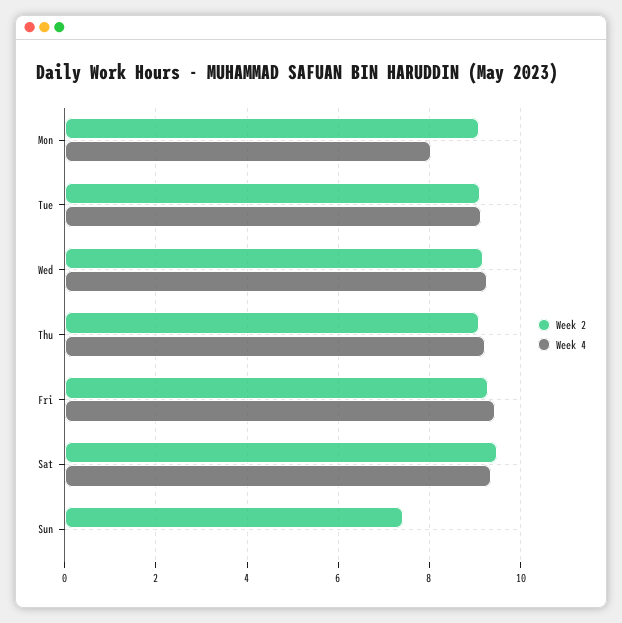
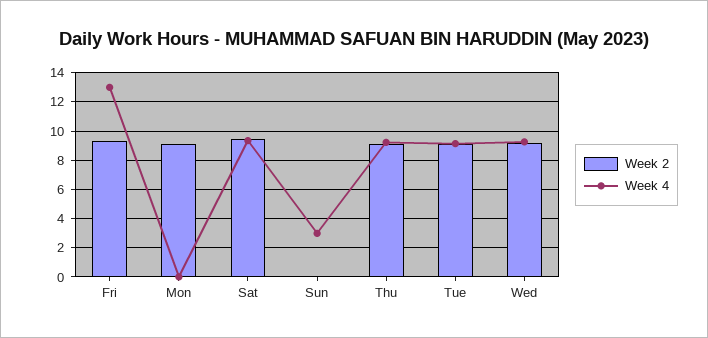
Week 4, Mon: 8 -> 0
Week 4, Fri: 9.4 -> 13
Week 2, Sun: 7.4 -> 0
Week 4, Sun: 0 -> 3

